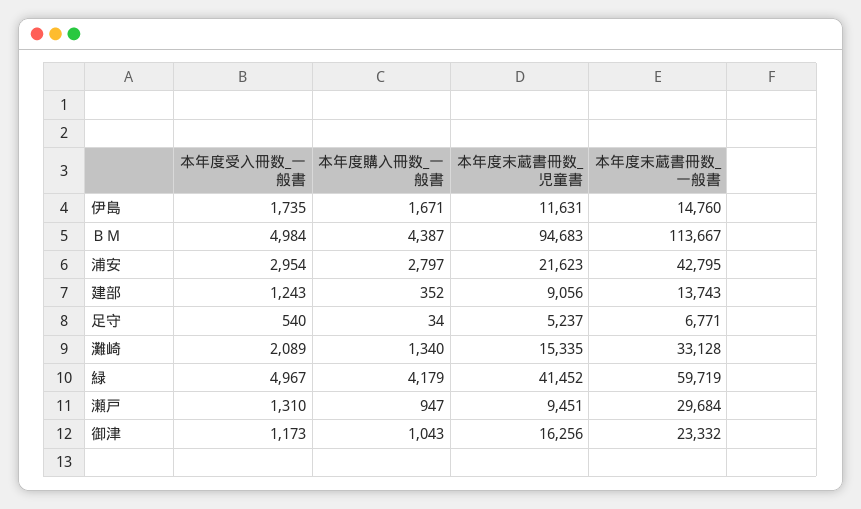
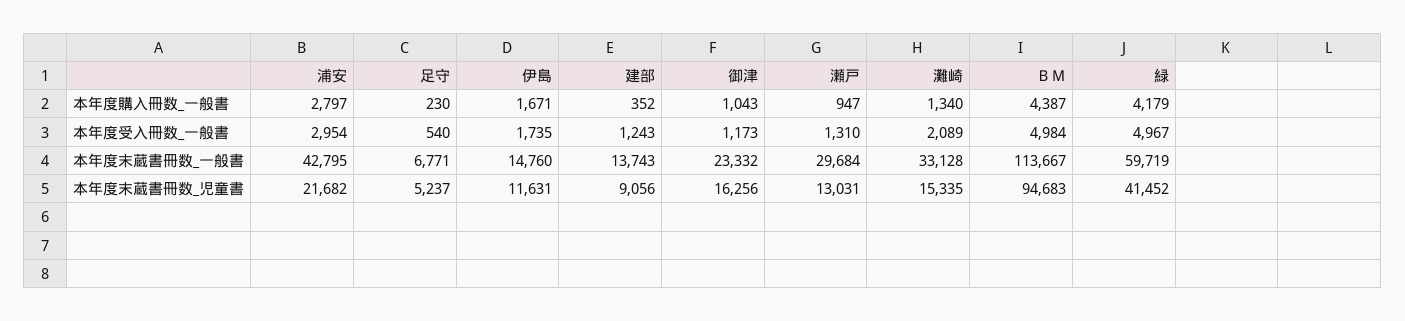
本年度末蔵書冊数_児童書, 浦安: 21623 -> 21682
本年度購入冊数_一般書, 足守: 34 -> 230
本年度末蔵書冊数_児童書, 瀬戸: 9451 -> 13031

